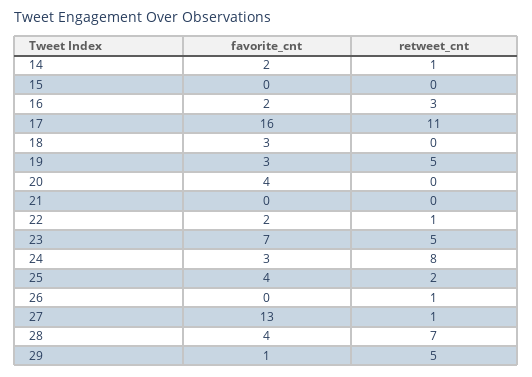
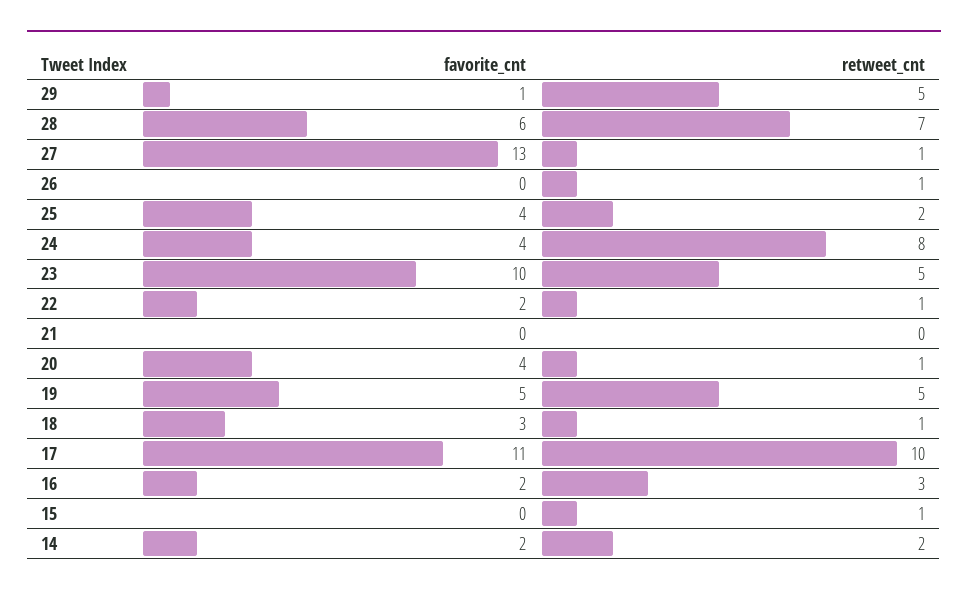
retweet_cnt, 14: 1 -> 2
retweet_cnt, 15: 0 -> 1
favorite_cnt, 17: 16 -> 11
retweet_cnt, 17: 11 -> 10
retweet_cnt, 18: 0 -> 1
favorite_cnt, 19: 3 -> 5
retweet_cnt, 20: 0 -> 1
favorite_cnt, 23: 7 -> 10
favorite_cnt, 24: 3 -> 4
favorite_cnt, 28: 4 -> 6

